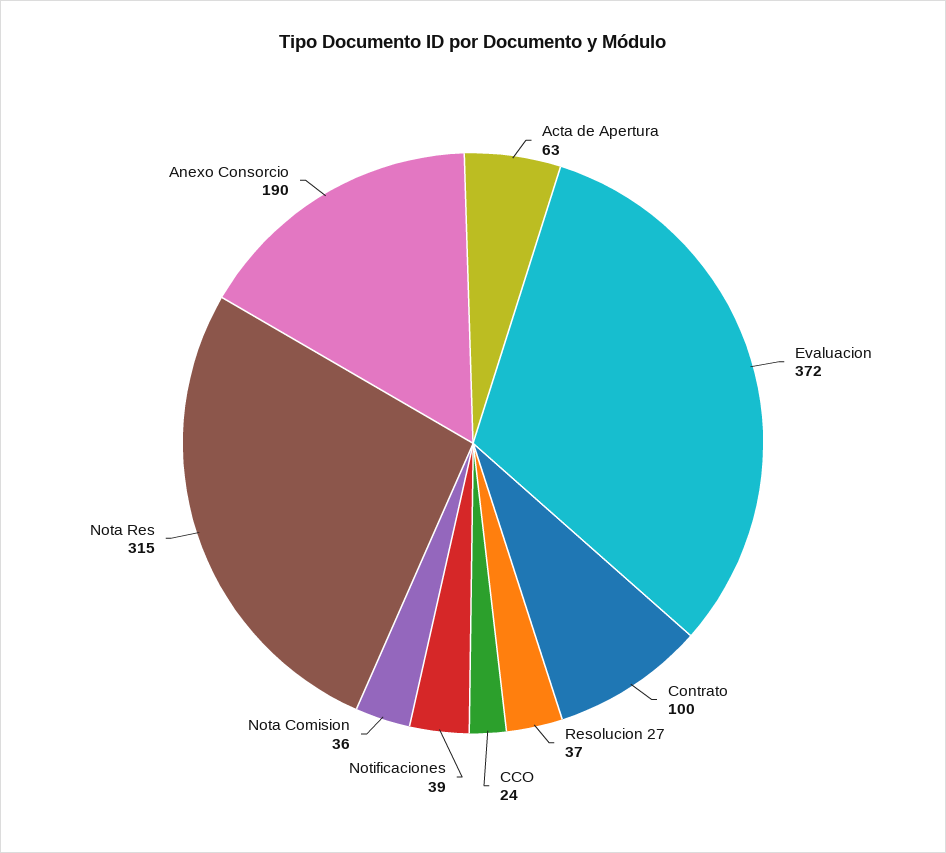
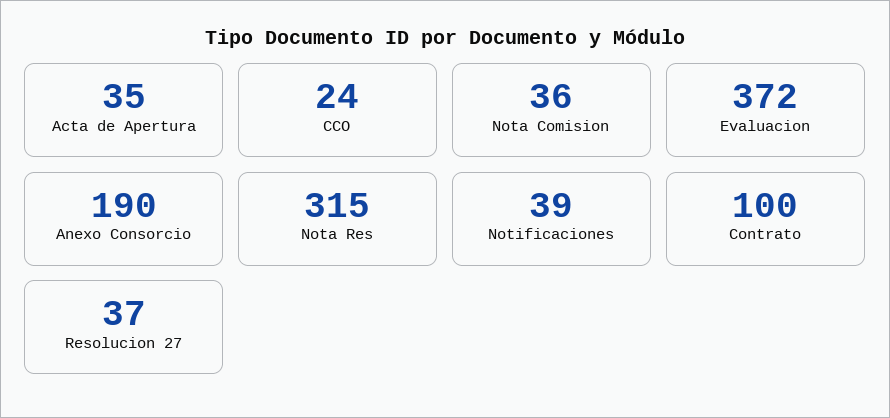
Acta de Apertura: 63 -> 35

